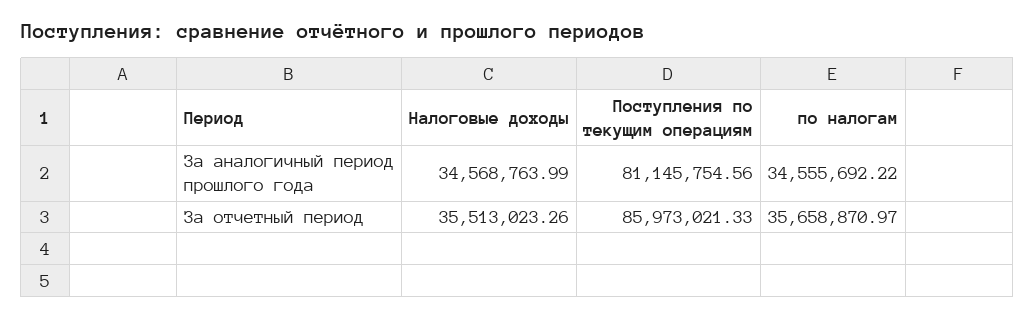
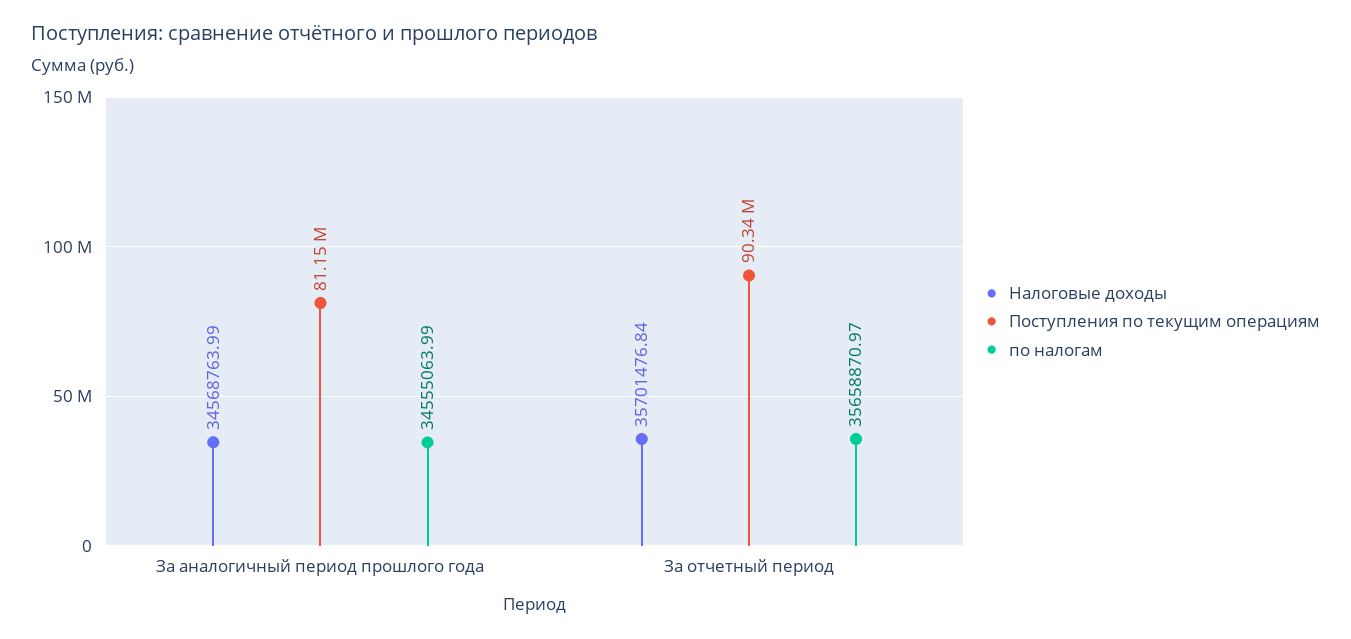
по налогам, За аналогичный период прошлого года: 34555692.22 -> 34555063.99
Налоговые доходы, За отчетный период: 35513023.26 -> 35701476.84
Поступления по текущим операциям, За отчетный период: 85973021.33 -> 90340000

